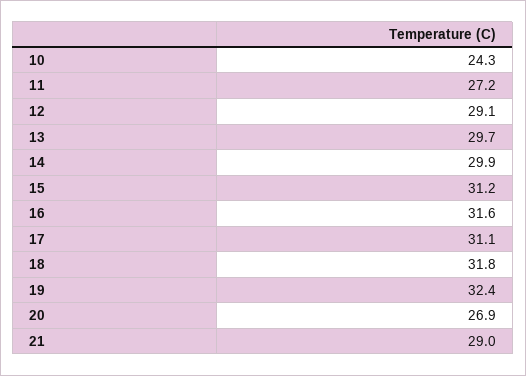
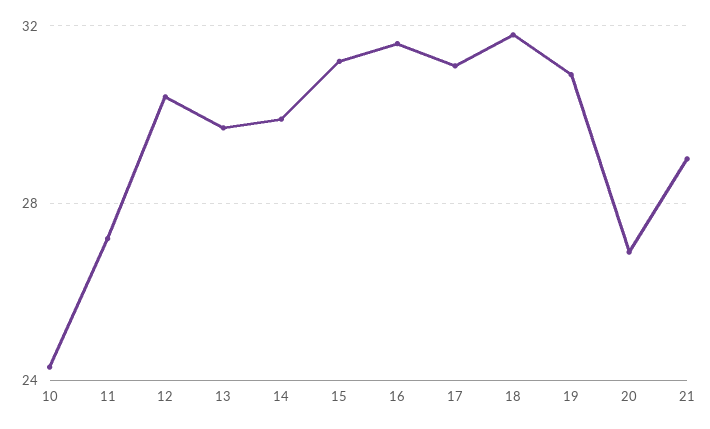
12: 29.1 -> 30.5
19: 32.4 -> 31

